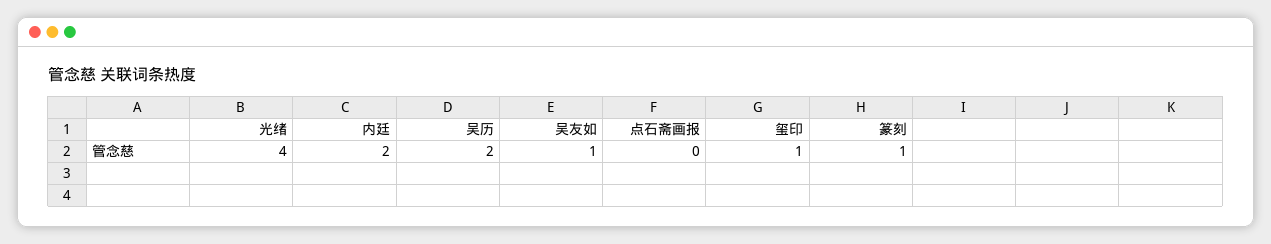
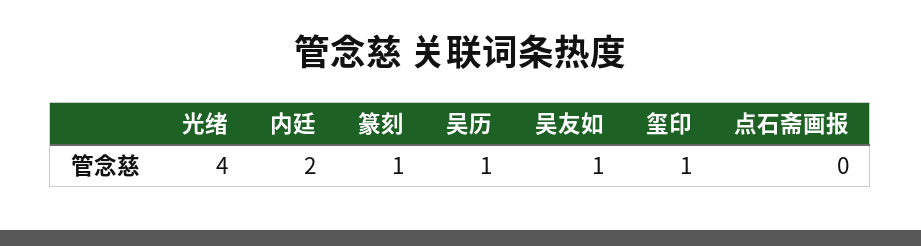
吴历: 2 -> 1

